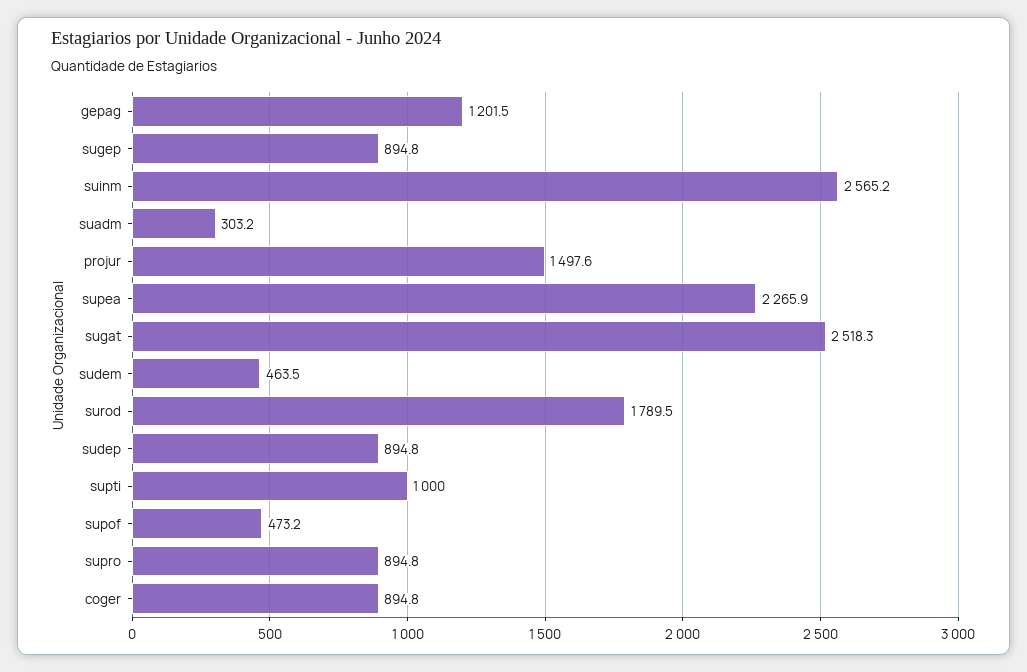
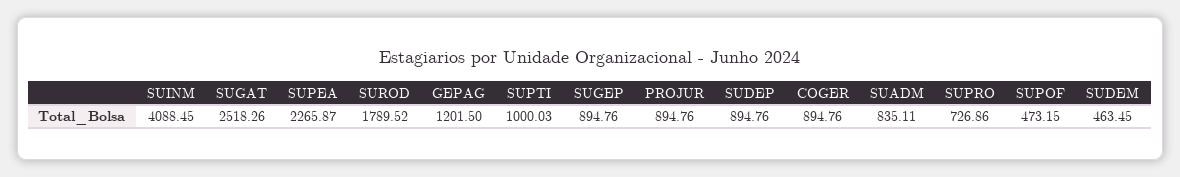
suinm: 2565.2 -> 4088.45
suadm: 303.2 -> 835.11
projur: 1497.6 -> 894.76
supro: 894.8 -> 726.86

